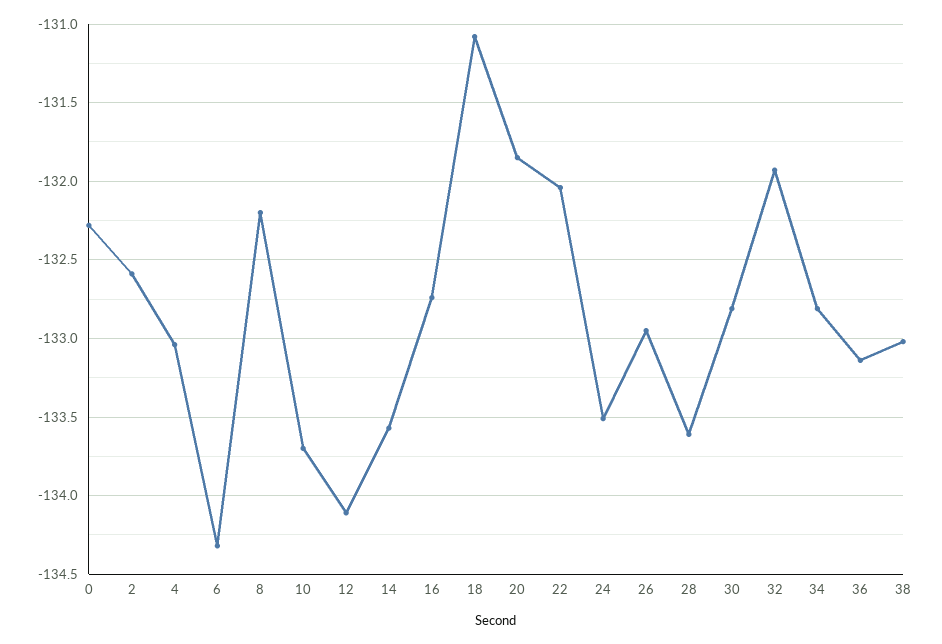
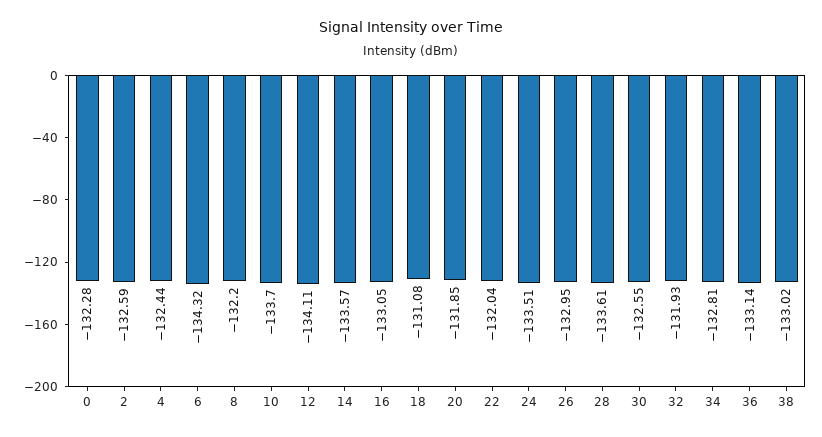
4: -133.05 -> -132.44
16: -132.75 -> -133.05
30: -132.8 -> -132.55

